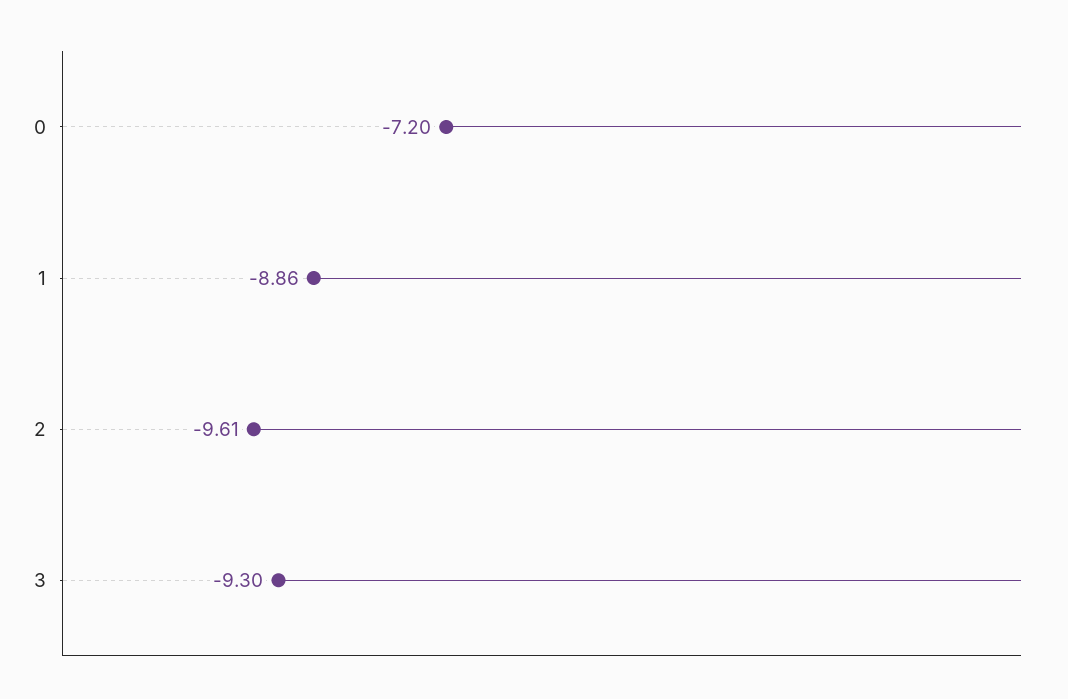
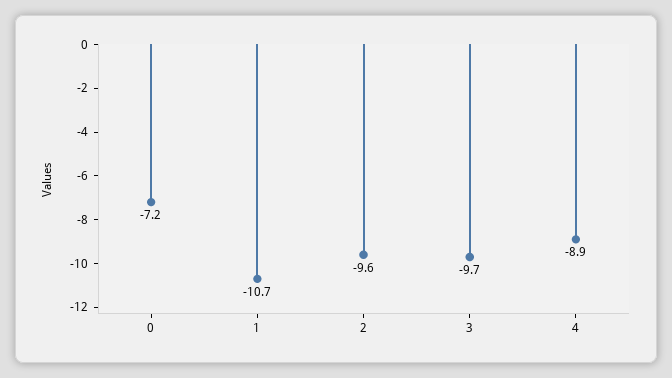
1: -8.86 -> -10.7
3: -9.3 -> -9.7
4: none -> -8.9

